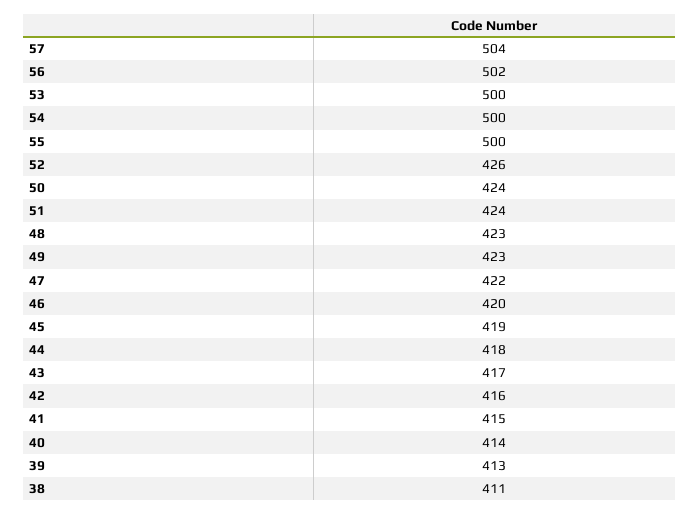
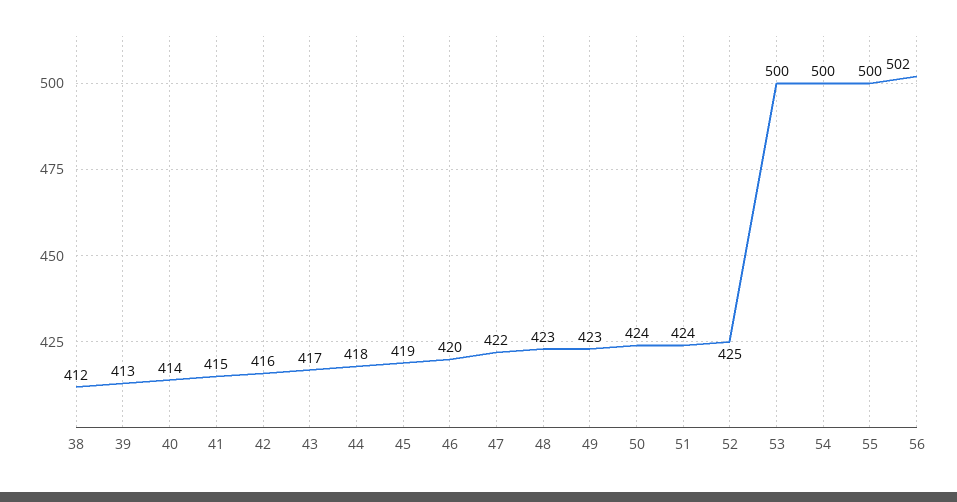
57: 504 -> none
52: 426 -> 425
38: 411 -> 412

